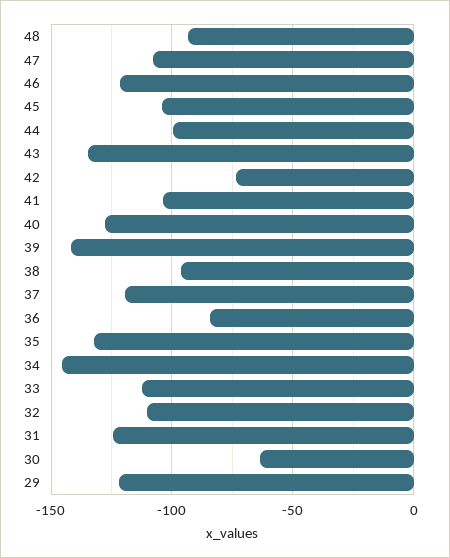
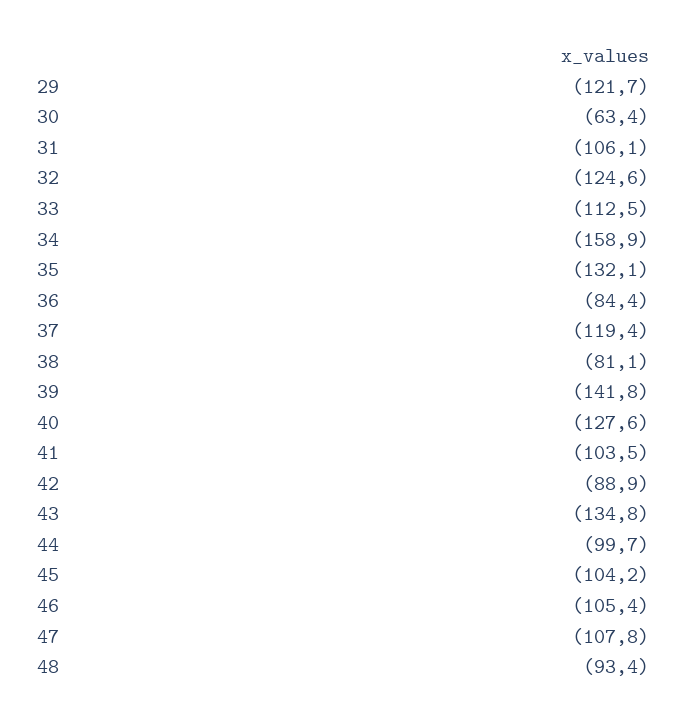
46: -120 -> -105.4
42: -75 -> -88.9
38: -95 -> -81.1
34: -145 -> -158.9
32: -110 -> -124.6
31: -125 -> -106.1

